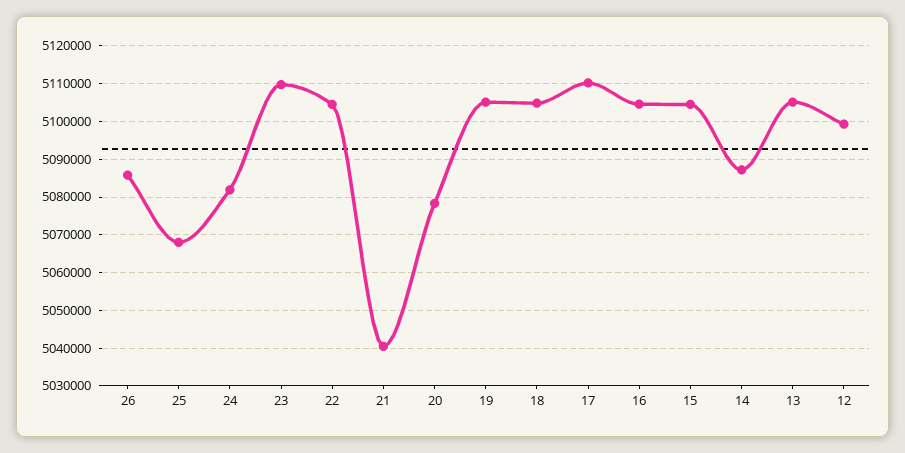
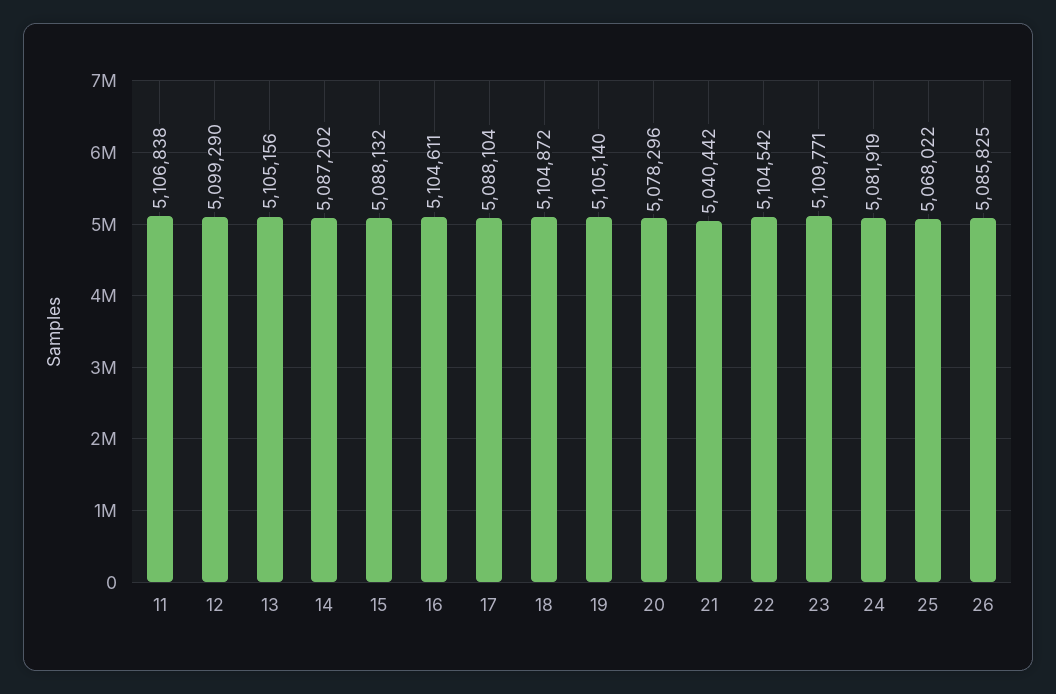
17: 5110000 -> 5088104
15: 5104000 -> 5088132
11: none -> 5106838

